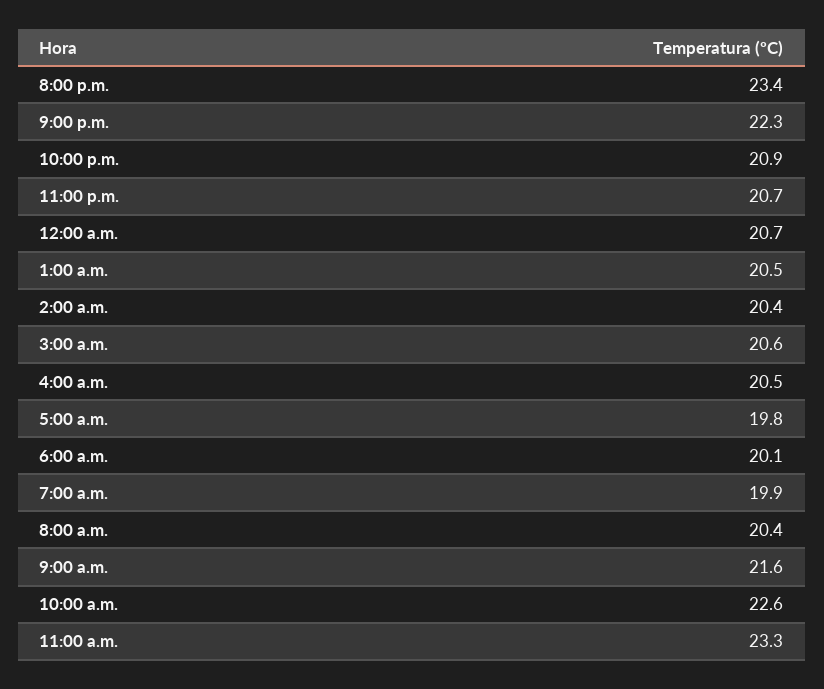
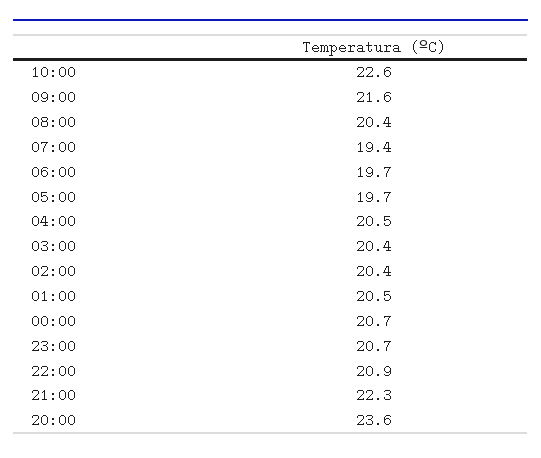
8:00 p.m.: 23.4 -> 23.6
3:00 a.m.: 20.6 -> 20.4
5:00 a.m.: 19.8 -> 19.7
6:00 a.m.: 20.1 -> 19.7
7:00 a.m.: 19.9 -> 19.4
11:00 a.m.: 23.3 -> none

